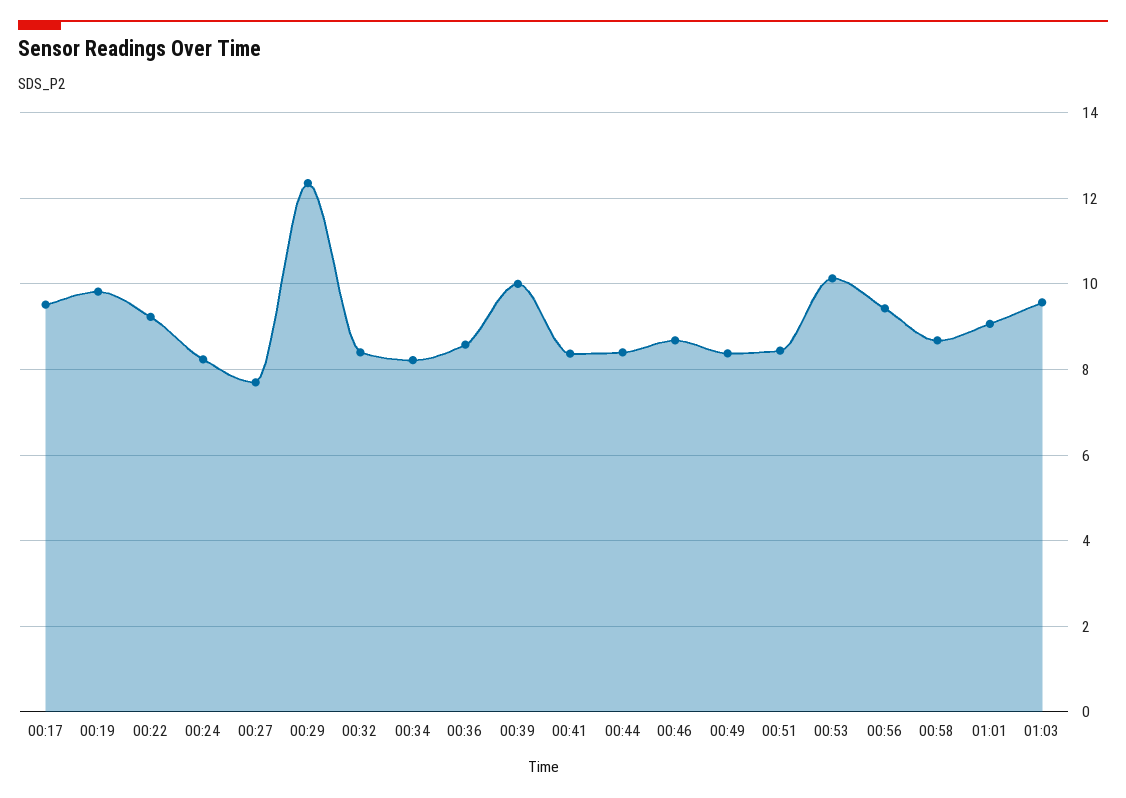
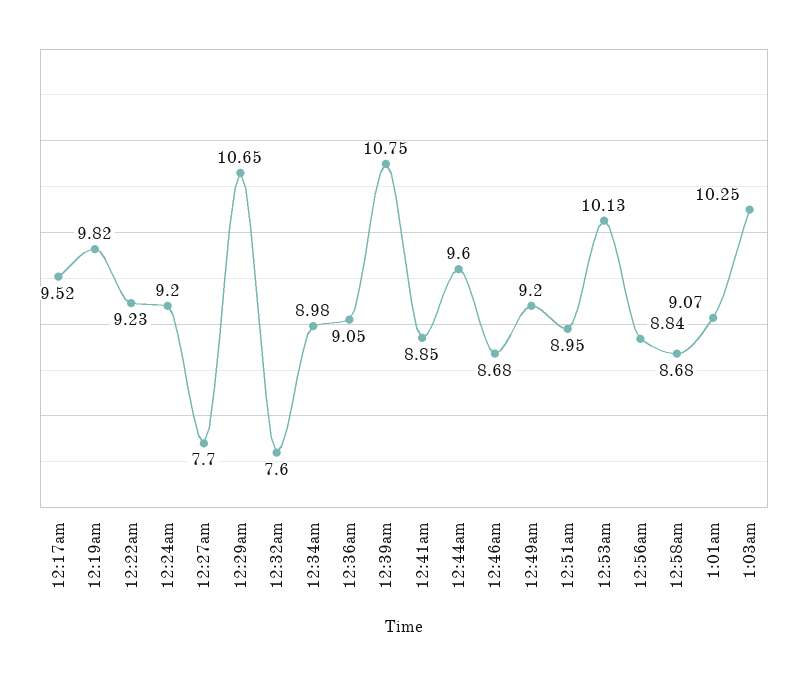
00:24: 8.2 -> 9.2
00:29: 12.4 -> 10.65
00:32: 8.4 -> 7.6
00:34: 8.2 -> 8.98
00:36: 8.6 -> 9.05
00:39: 10 -> 10.75
00:41: 8.4 -> 8.85
00:44: 8.4 -> 9.6
00:49: 8.4 -> 9.2
00:51: 8.4 -> 8.95
00:56: 9.4 -> 8.84
01:03: 9.6 -> 10.25

